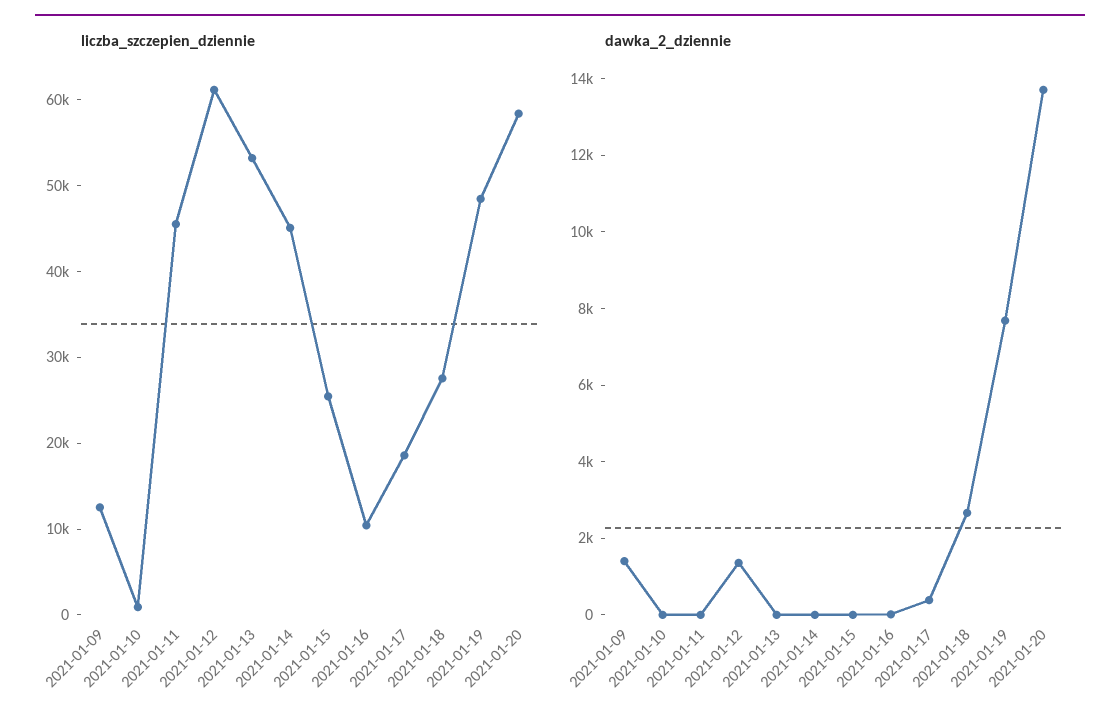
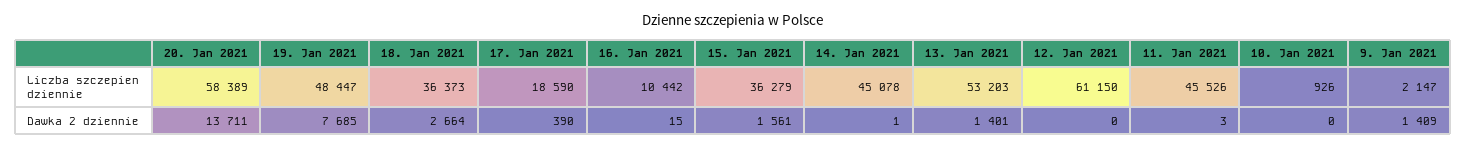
liczba_szczepien_dziennie, 2021-01-09: 12000 -> 2147
liczba_szczepien_dziennie, 2021-01-15: 26000 -> 36279
liczba_szczepien_dziennie, 2021-01-18: 28000 -> 36373
dawka_2_dziennie, 2021-01-12: 1500 -> 0
dawka_2_dziennie, 2021-01-13: 0 -> 1401
dawka_2_dziennie, 2021-01-15: 0 -> 1561

